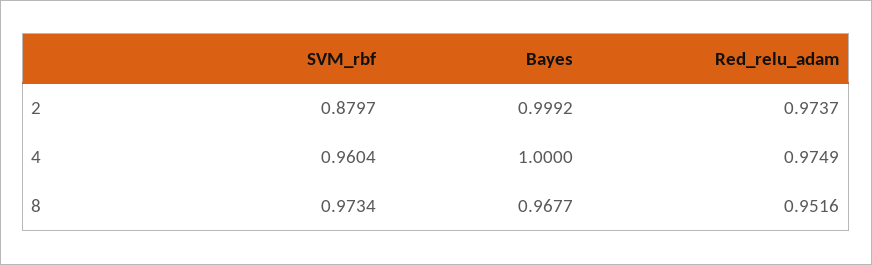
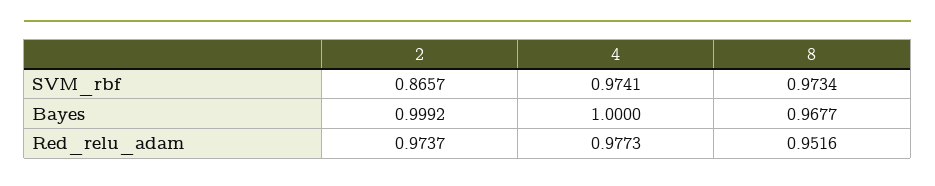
SVM_rbf, 2: 0.8797 -> 0.8657
SVM_rbf, 4: 0.9604 -> 0.9741
Red_relu_adam, 4: 0.9749 -> 0.9773

